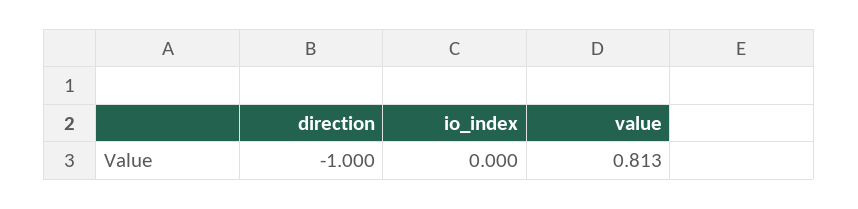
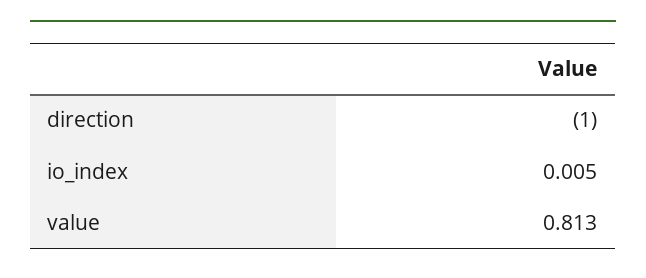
io_index: 0 -> 0.005

